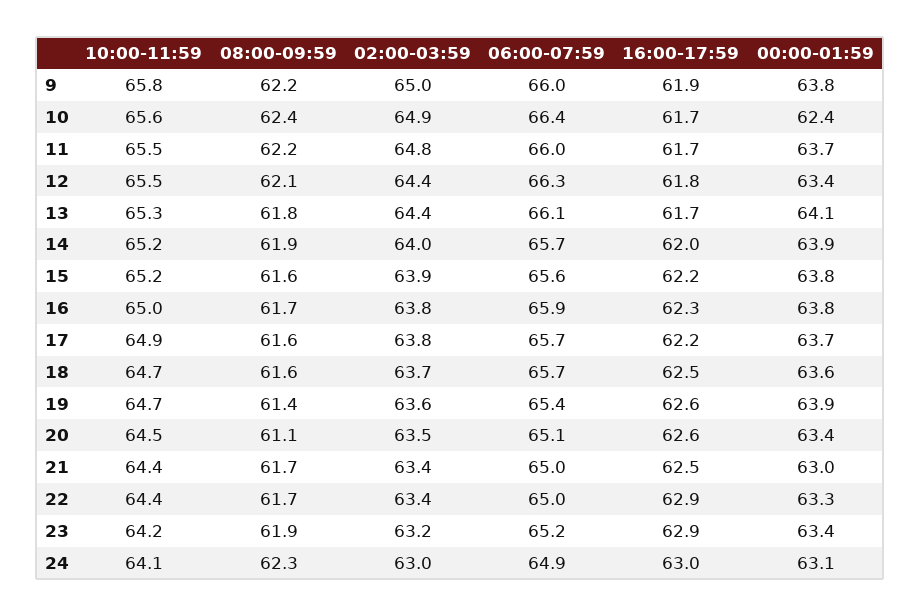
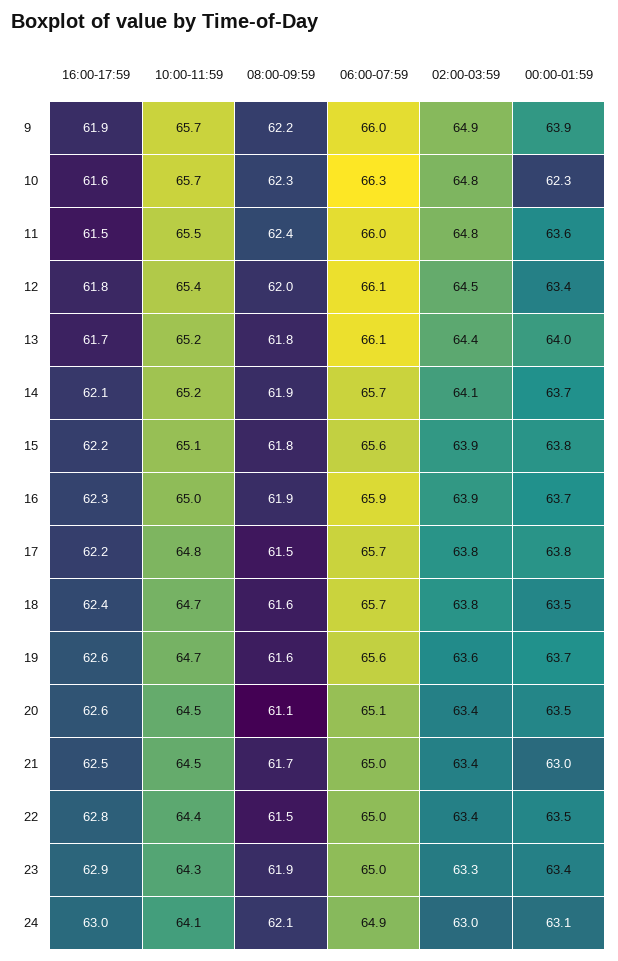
10:00-11:59, 9: 65.8 -> 65.7
02:00-03:59, 9: 65 -> 64.9
00:00-01:59, 9: 63.8 -> 63.9
10:00-11:59, 10: 65.6 -> 65.7
08:00-09:59, 10: 62.4 -> 62.3
02:00-03:59, 10: 64.9 -> 64.8
06:00-07:59, 10: 66.4 -> 66.3
16:00-17:59, 10: 61.7 -> 61.6
00:00-01:59, 10: 62.4 -> 62.3
08:00-09:59, 11: 62.2 -> 62.4
16:00-17:59, 11: 61.7 -> 61.5
00:00-01:59, 11: 63.7 -> 63.6
10:00-11:59, 12: 65.5 -> 65.4
08:00-09:59, 12: 62.1 -> 62
02:00-03:59, 12: 64.4 -> 64.5
06:00-07:59, 12: 66.3 -> 66.1
10:00-11:59, 13: 65.3 -> 65.2
00:00-01:59, 13: 64.1 -> 64
02:00-03:59, 14: 64 -> 64.1
16:00-17:59, 14: 62 -> 62.1
00:00-01:59, 14: 63.9 -> 63.7
10:00-11:59, 15: 65.2 -> 65.1
08:00-09:59, 15: 61.6 -> 61.8
08:00-09:59, 16: 61.7 -> 61.9
02:00-03:59, 16: 63.8 -> 63.9
00:00-01:59, 16: 63.8 -> 63.7
10:00-11:59, 17: 64.9 -> 64.8
08:00-09:59, 17: 61.6 -> 61.5
00:00-01:59, 17: 63.7 -> 63.8
02:00-03:59, 18: 63.7 -> 63.8
16:00-17:59, 18: 62.5 -> 62.4
00:00-01:59, 18: 63.6 -> 63.5
08:00-09:59, 19: 61.4 -> 61.6
06:00-07:59, 19: 65.4 -> 65.6
00:00-01:59, 19: 63.9 -> 63.7
02:00-03:59, 20: 63.5 -> 63.4
00:00-01:59, 20: 63.4 -> 63.5
10:00-11:59, 21: 64.4 -> 64.5
08:00-09:59, 22: 61.7 -> 61.5
16:00-17:59, 22: 62.9 -> 62.8
00:00-01:59, 22: 63.3 -> 63.5
10:00-11:59, 23: 64.2 -> 64.3
02:00-03:59, 23: 63.2 -> 63.3
06:00-07:59, 23: 65.2 -> 65
08:00-09:59, 24: 62.3 -> 62.1

